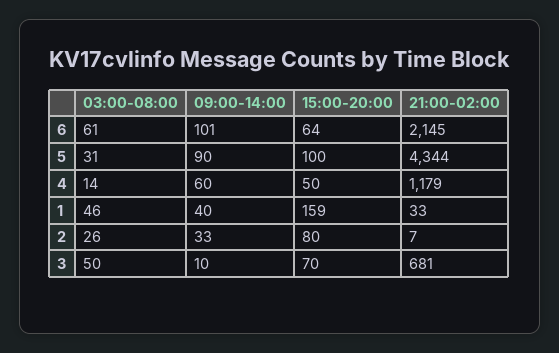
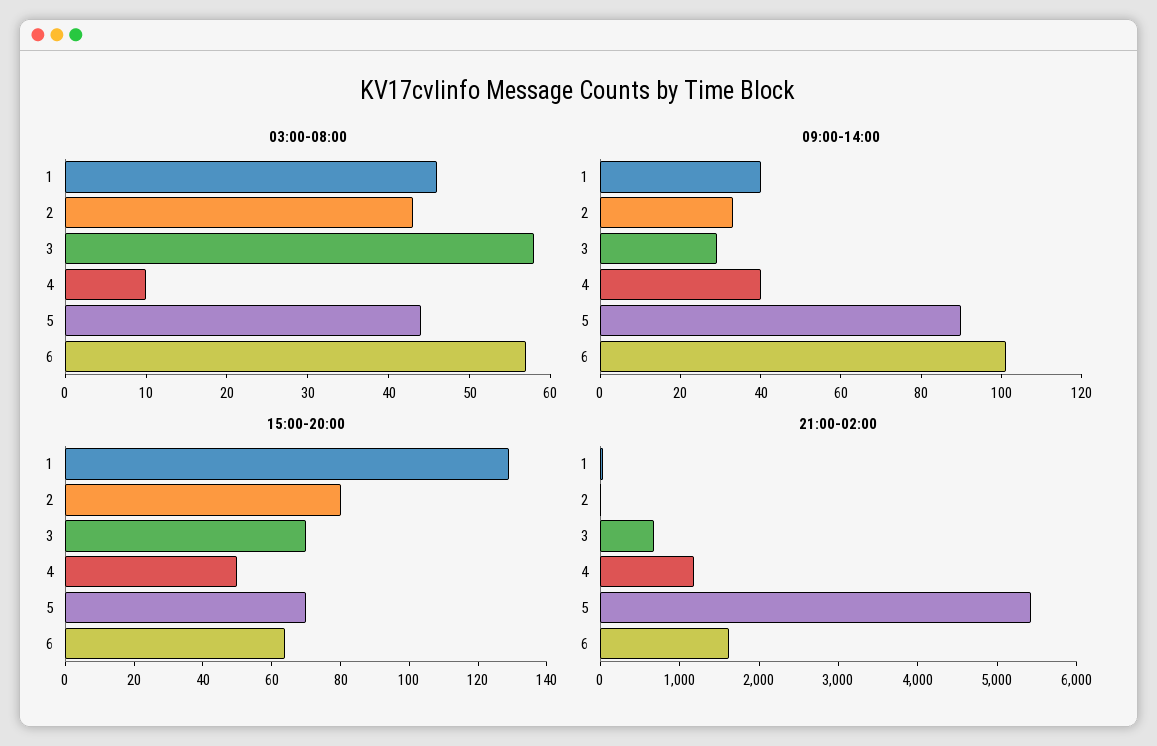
03:00-08:00, 6: 61 -> 57
21:00-02:00, 6: 2145 -> 1600
03:00-08:00, 5: 31 -> 44
15:00-20:00, 5: 100 -> 70
21:00-02:00, 5: 4344 -> 5400
03:00-08:00, 4: 14 -> 10
09:00-14:00, 4: 60 -> 40
15:00-20:00, 1: 159 -> 130
03:00-08:00, 2: 26 -> 43
03:00-08:00, 3: 50 -> 58
09:00-14:00, 3: 10 -> 30

